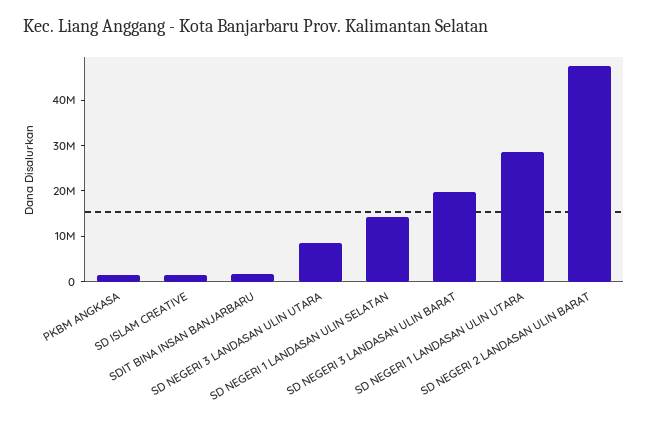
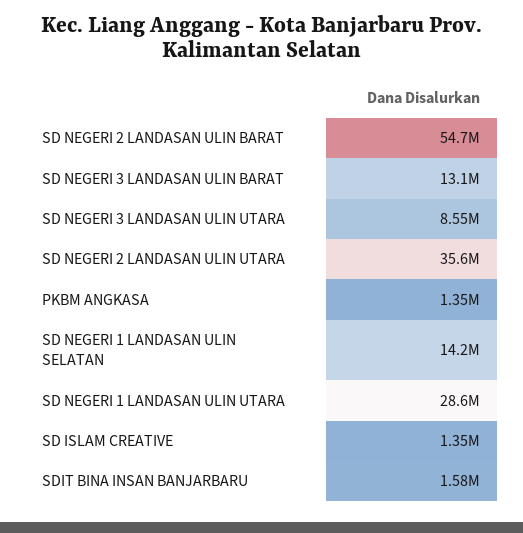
SD NEGERI 3 LANDASAN ULIN BARAT: 20000000 -> 13100000
SD NEGERI 2 LANDASAN ULIN BARAT: 48000000 -> 54700000
SD NEGERI 2 LANDASAN ULIN UTARA: none -> 35600000

